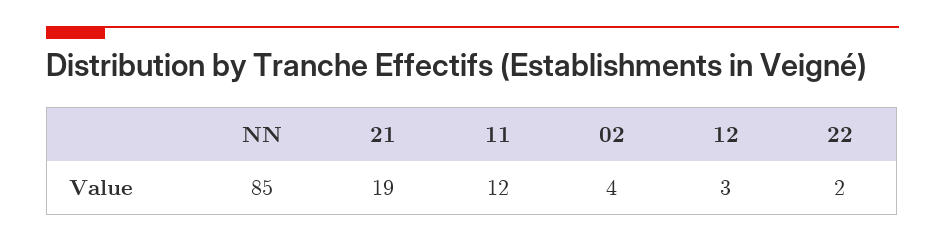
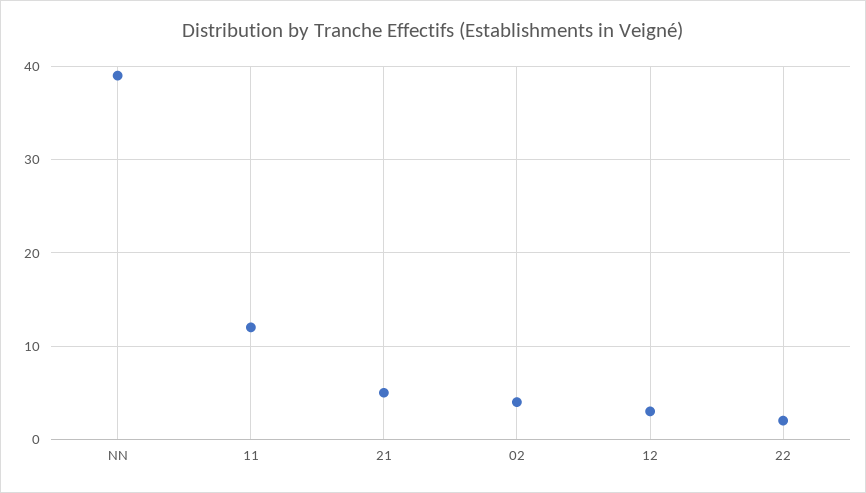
NN: 85 -> 39
21: 19 -> 5

